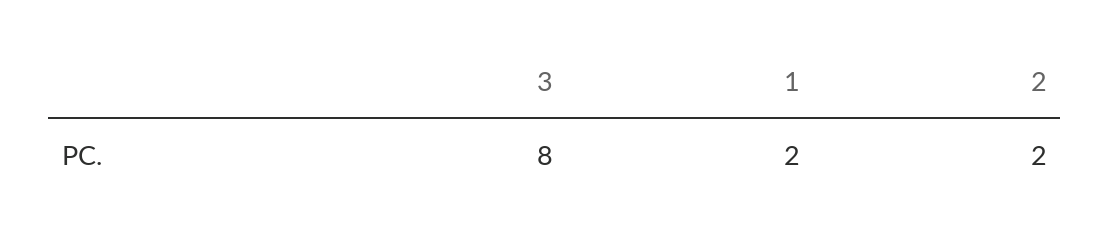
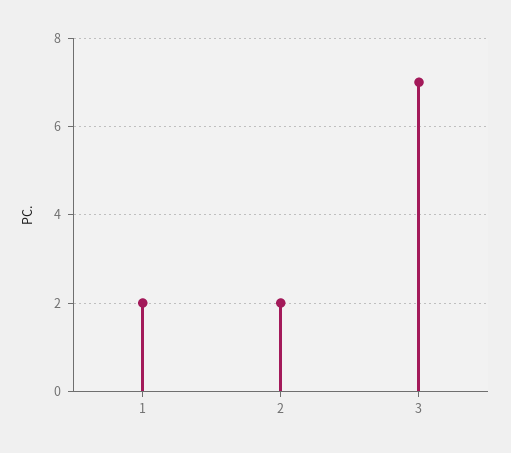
3: 8 -> 7

